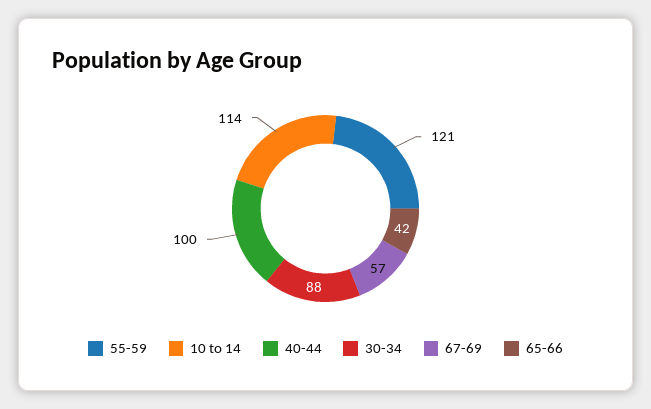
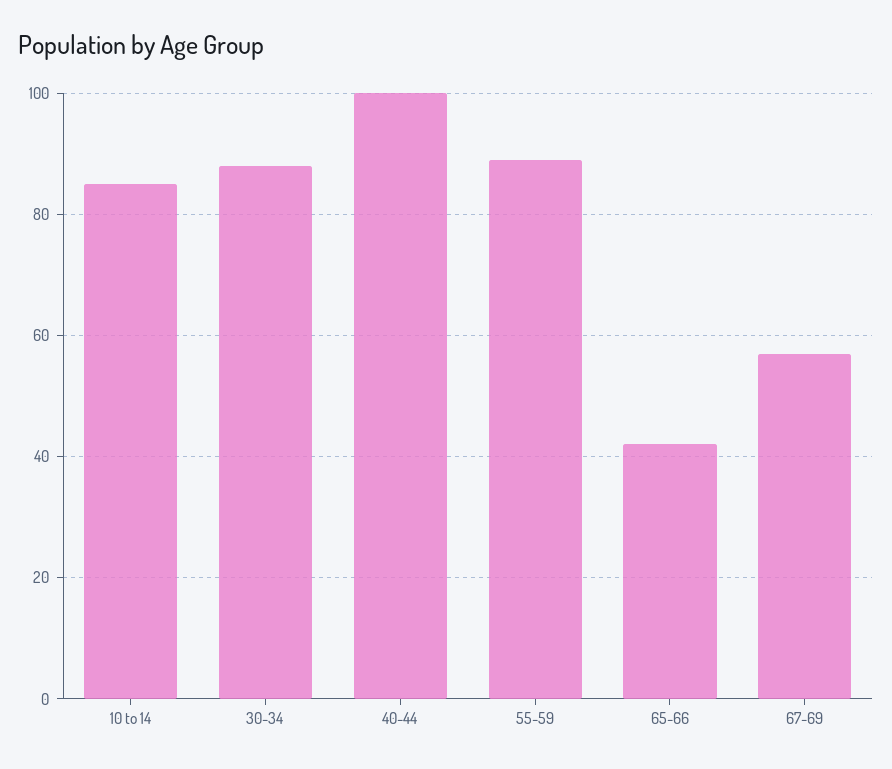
55-59: 121 -> 90
10 to 14: 114 -> 85

